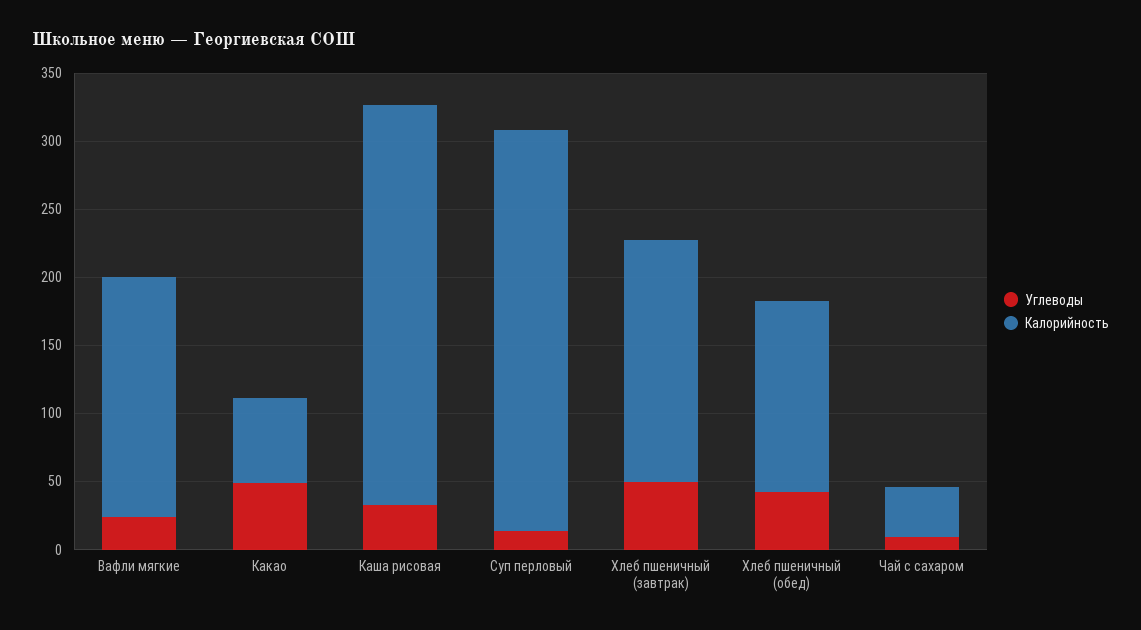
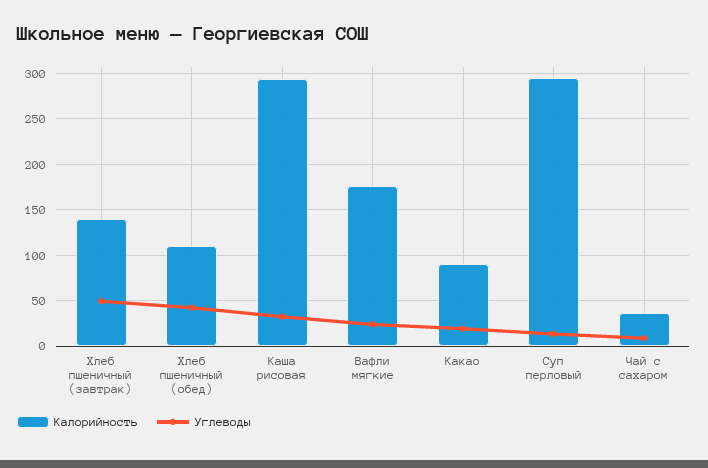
Углеводы, Какао: 50 -> 20
Калорийность, Какао: 60 -> 90
Калорийность, Хлеб пшеничный (завтрак): 180 -> 140
Калорийность, Хлеб пшеничный (обед): 140 -> 110

